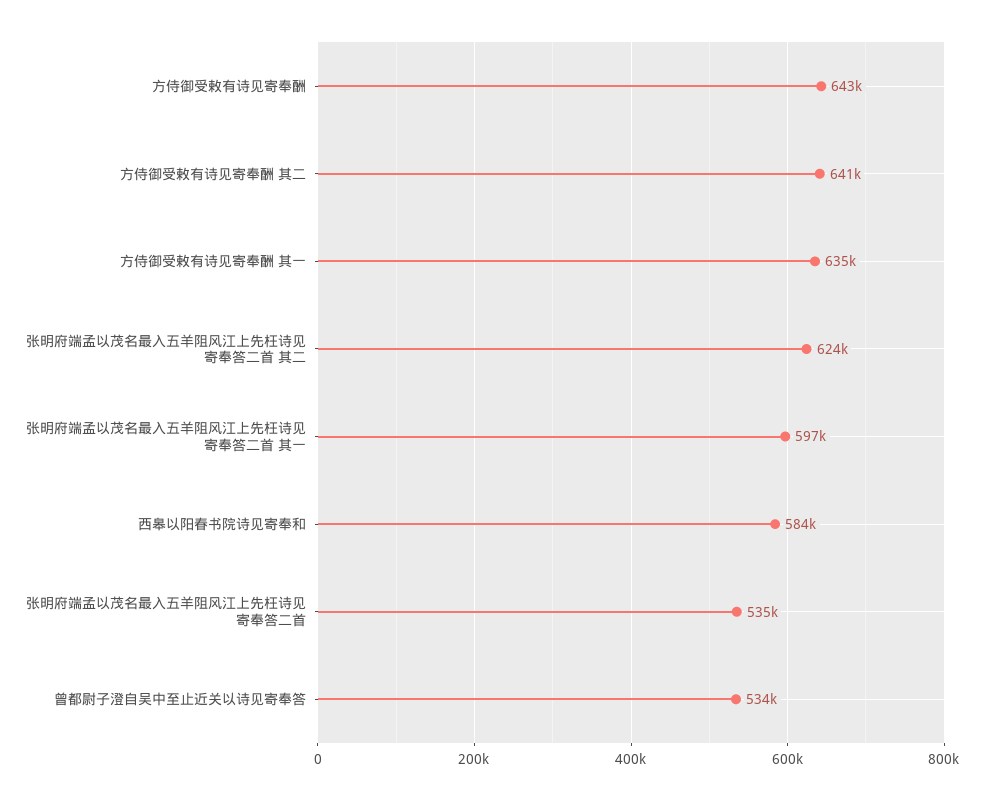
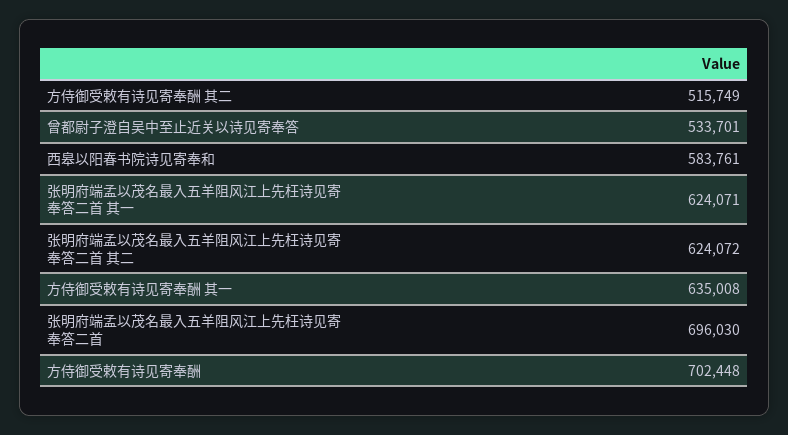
方侍御受敕有诗见寄奉酬: 643000 -> 702448
方侍御受敕有诗见寄奉酬 其二: 641000 -> 515749
张明府端孟以茂名最入五羊阻风江上先枉诗见寄奉答二首 其一: 597000 -> 624071
张明府端孟以茂名最入五羊阻风江上先枉诗见寄奉答二首: 535000 -> 696030

